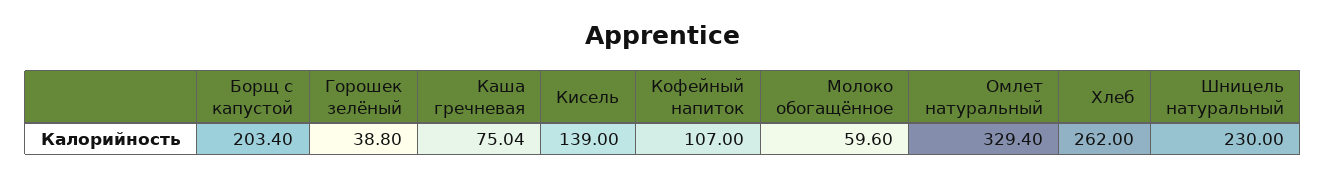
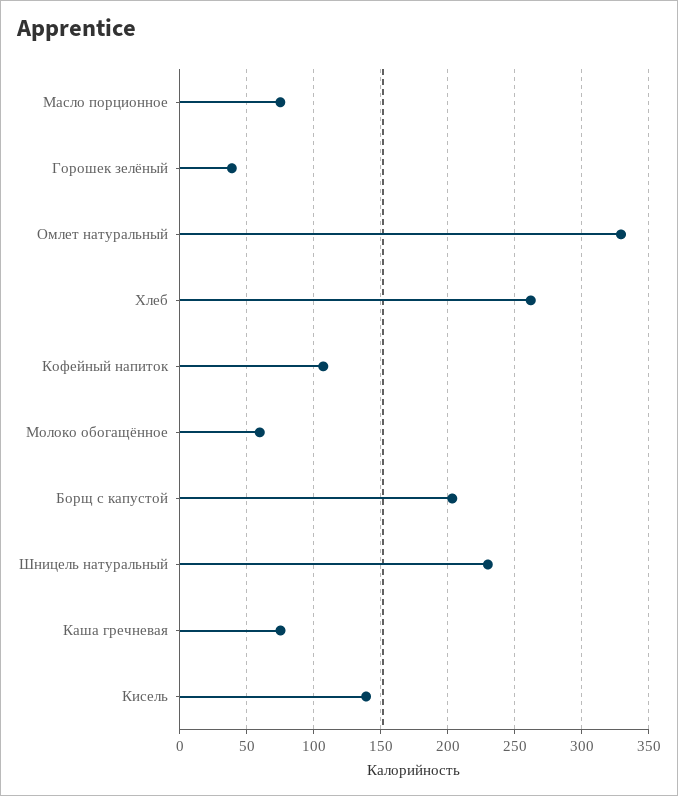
Масло порционное: none -> 75

